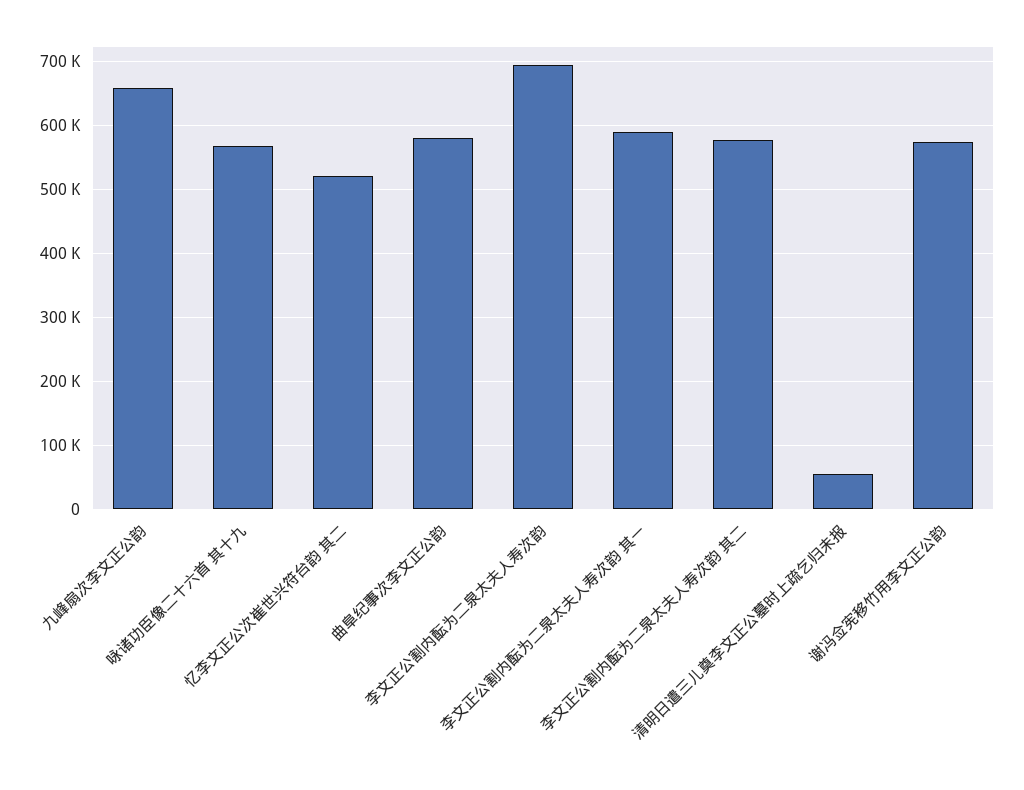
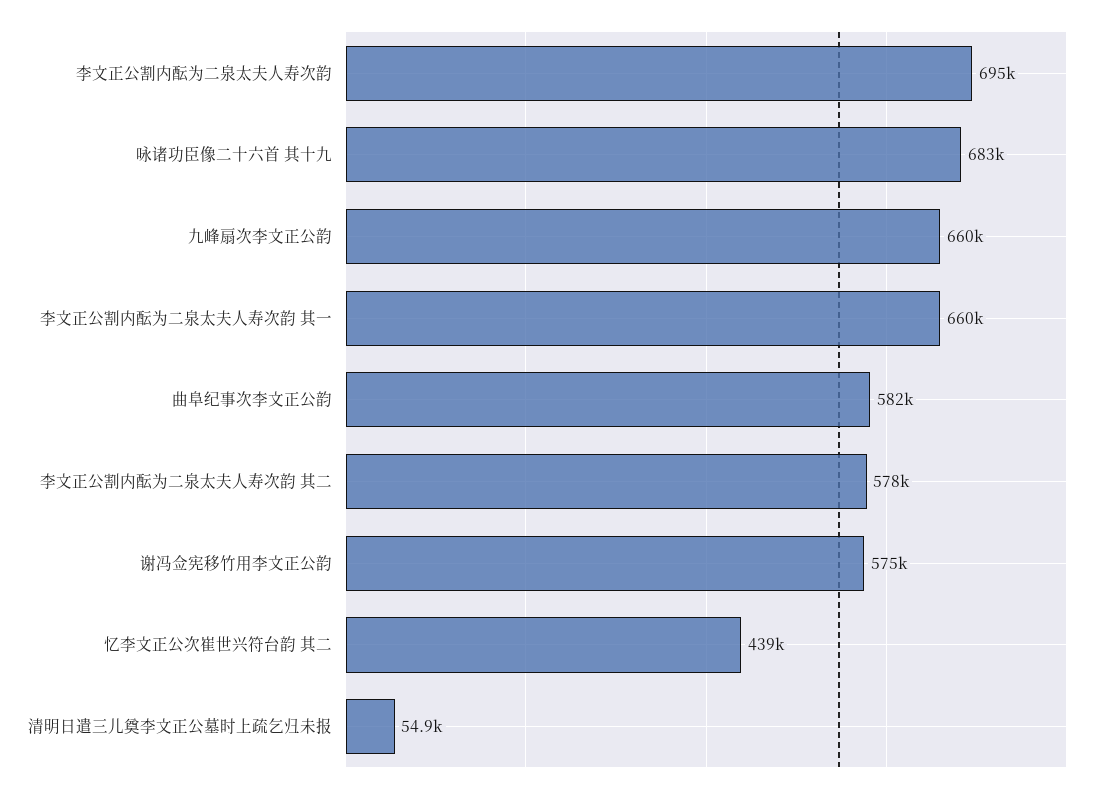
咏诸功臣像二十六首 其十九: 570000 -> 683000
忆李文正公次崔世兴符台韵 其二: 520000 -> 439000
李文正公割内酝为二泉太夫人寿次韵 其一: 590000 -> 660000

